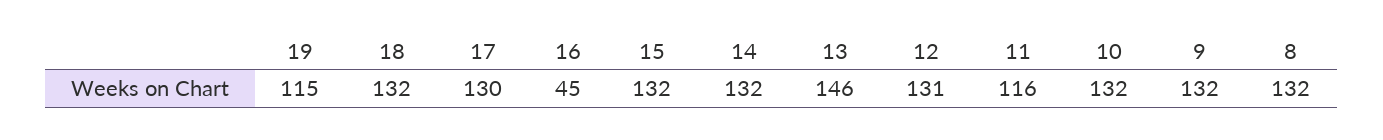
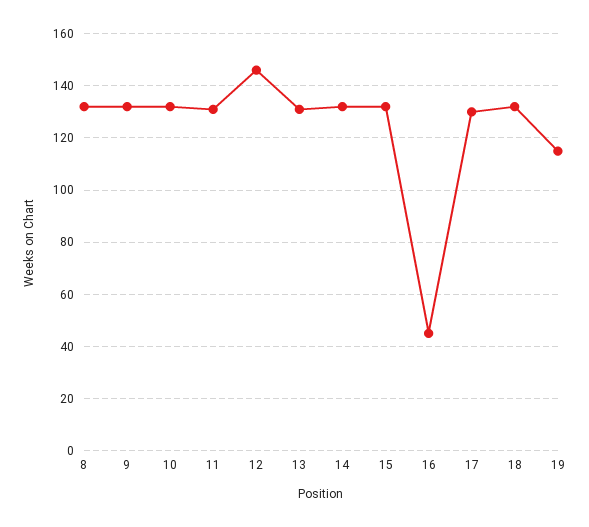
13: 146 -> 130
12: 131 -> 145
11: 116 -> 130

